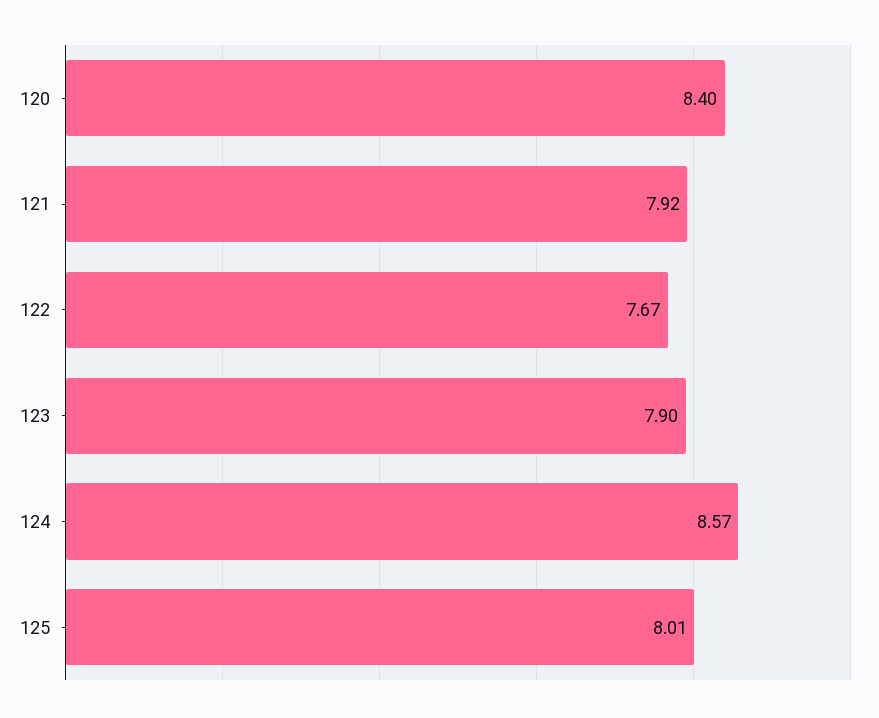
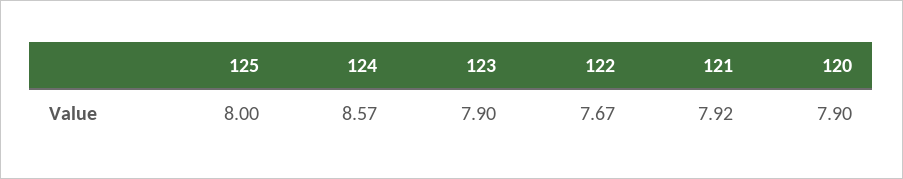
120: 8.4 -> 7.9
125: 8.01 -> 8

